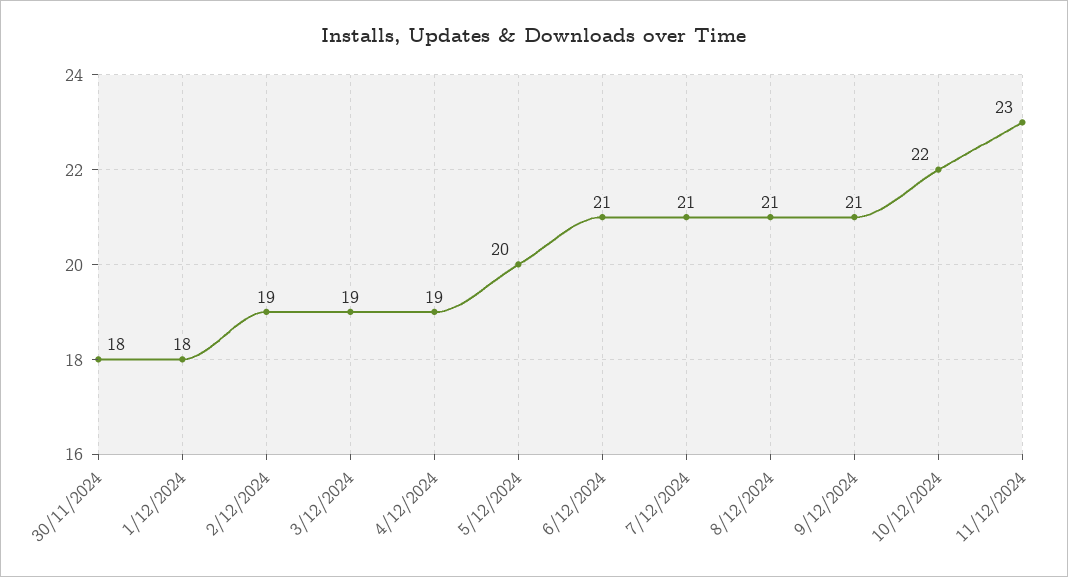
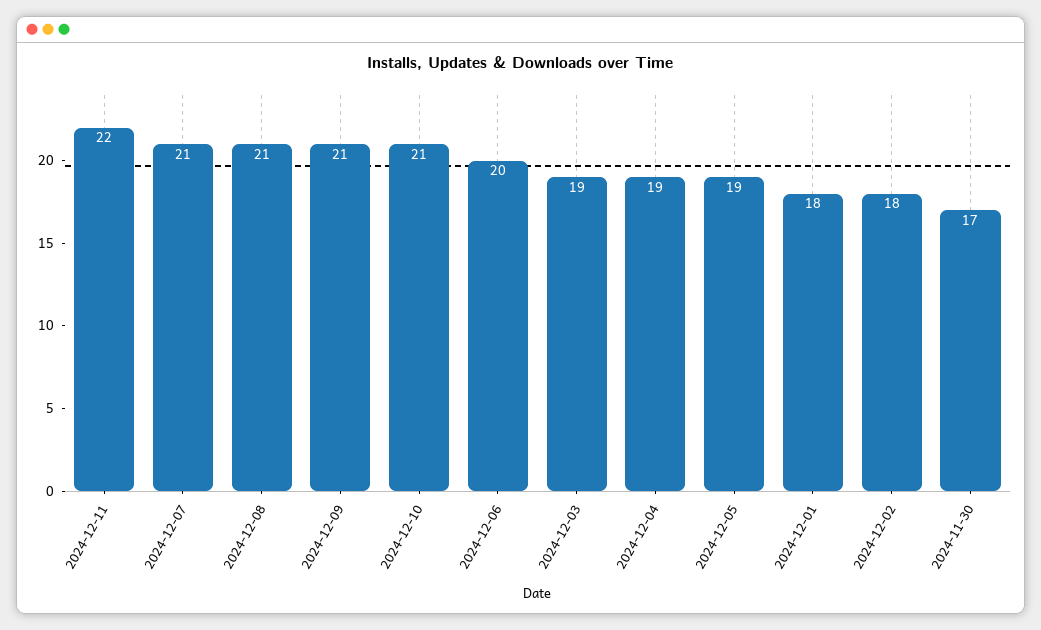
30/11/2024: 18 -> 17
2/12/2024: 19 -> 18
5/12/2024: 20 -> 19
6/12/2024: 21 -> 20
10/12/2024: 22 -> 21
11/12/2024: 23 -> 22

